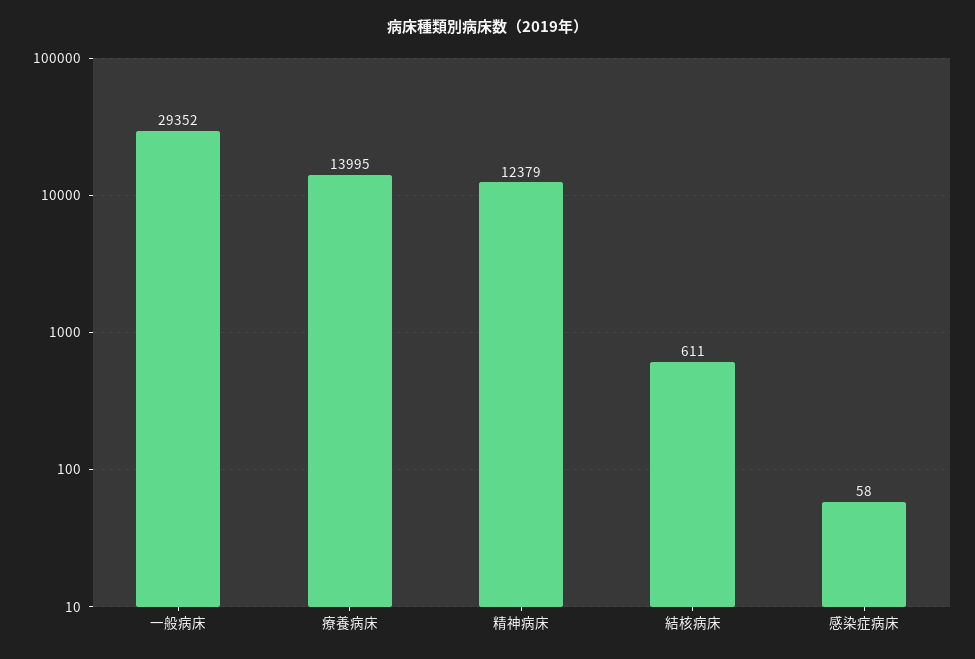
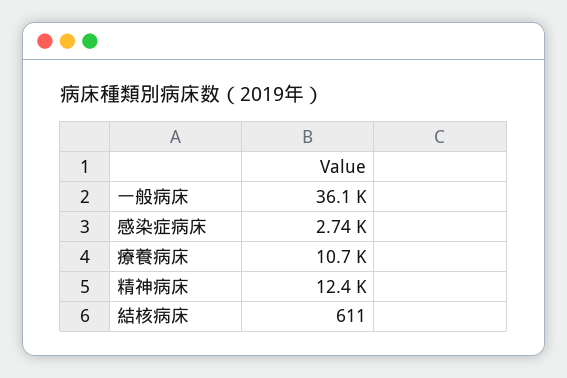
一般病床: 29352 -> 36100
療養病床: 13995 -> 10700
感染症病床: 58 -> 2740

